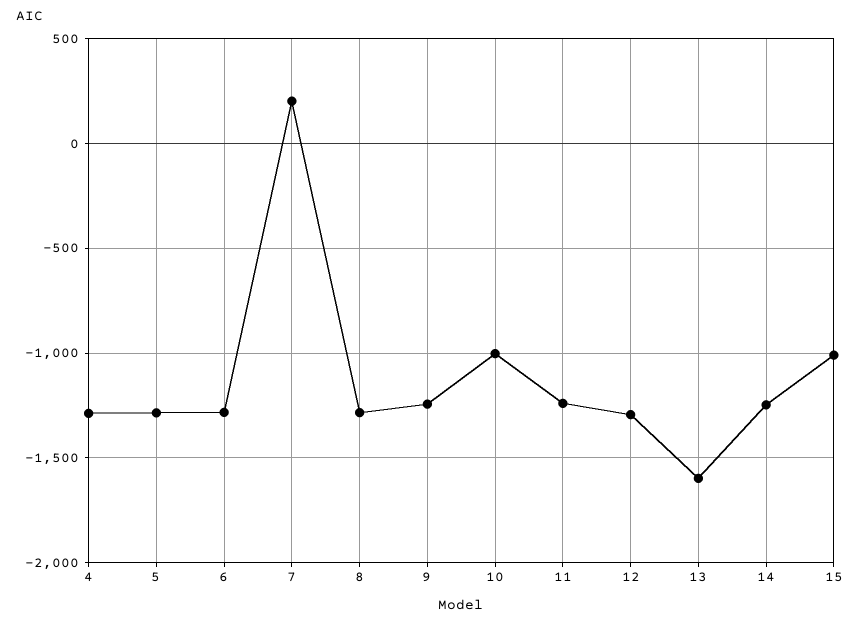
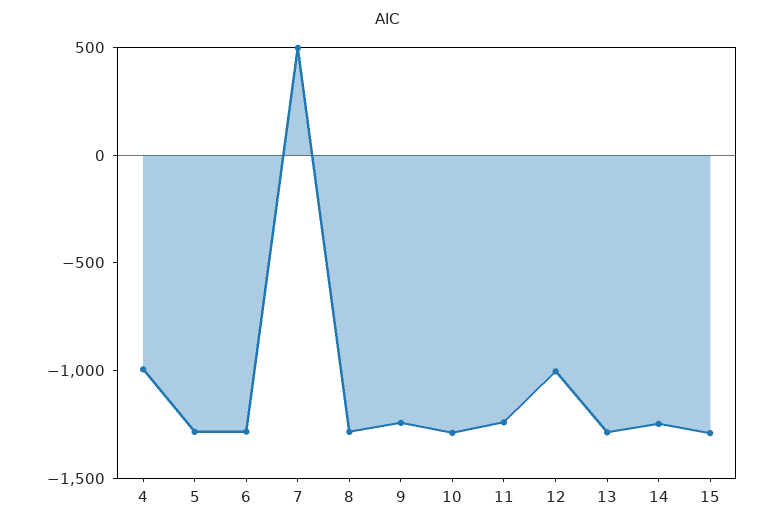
4: -1300 -> -1000
7: 200 -> 500
10: -1000 -> -1300
12: -1300 -> -1000
13: -1600 -> -1300
15: -1000 -> -1300

